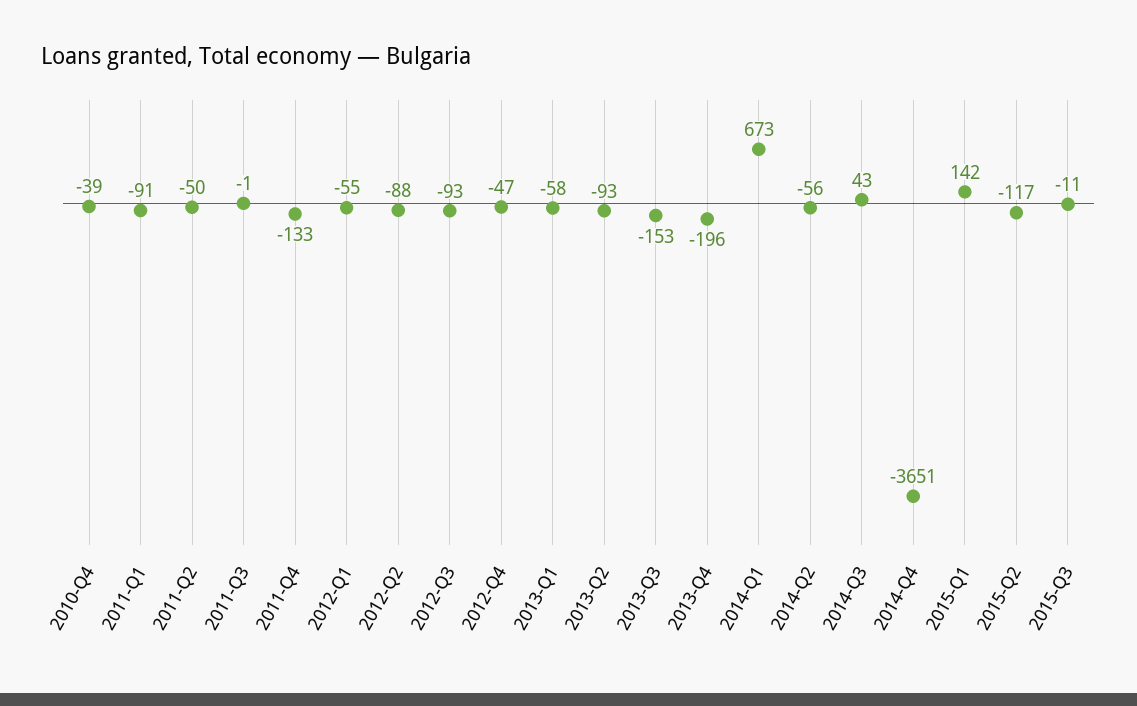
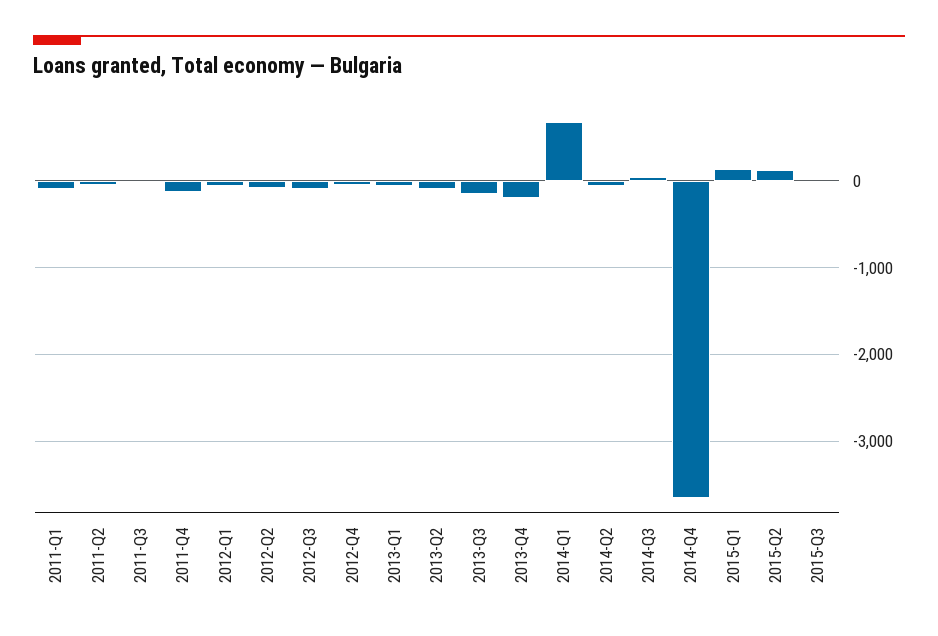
2010-Q4: -39 -> none
2015-Q2: -117 -> 100

